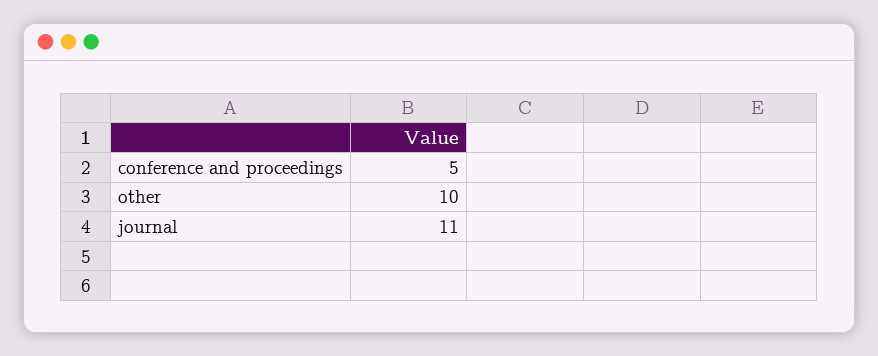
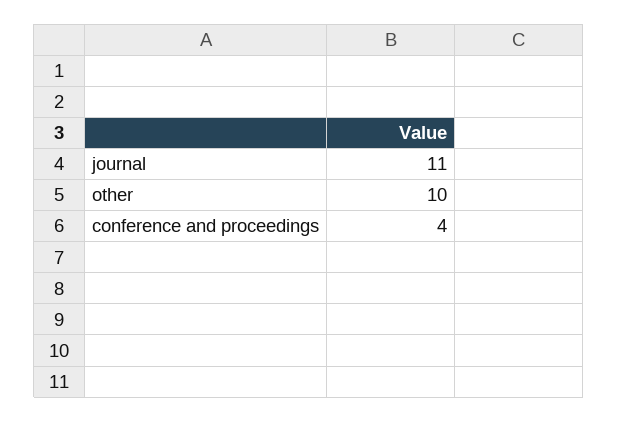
conference and proceedings: 5 -> 4

